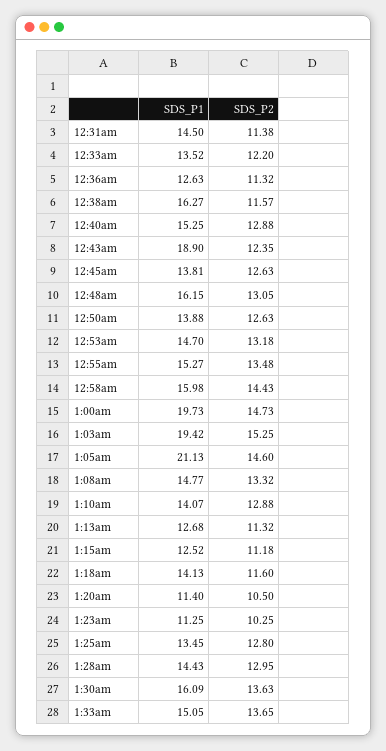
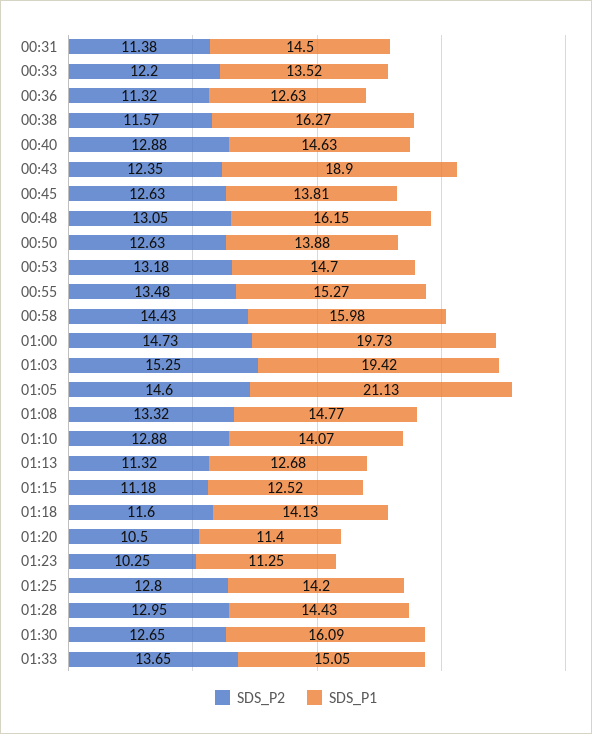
SDS_P1, 12:40am: 15.25 -> 14.63
SDS_P1, 1:25am: 13.45 -> 14.2
SDS_P2, 1:30am: 13.63 -> 12.65

